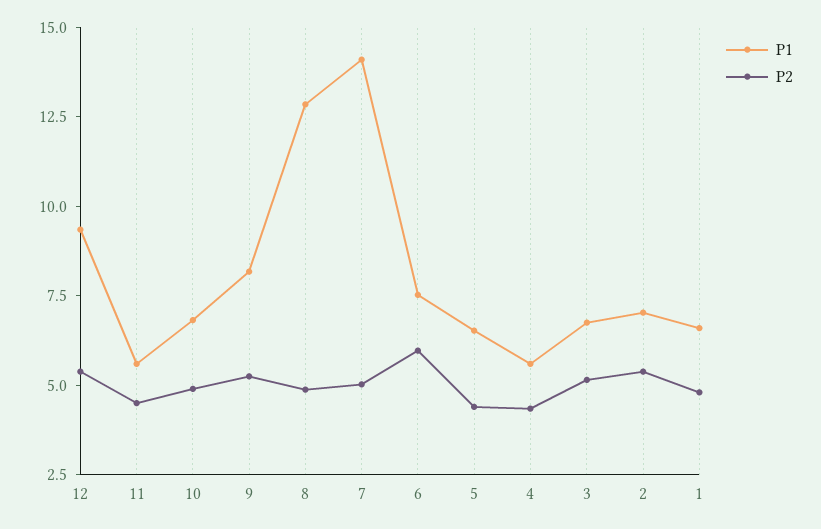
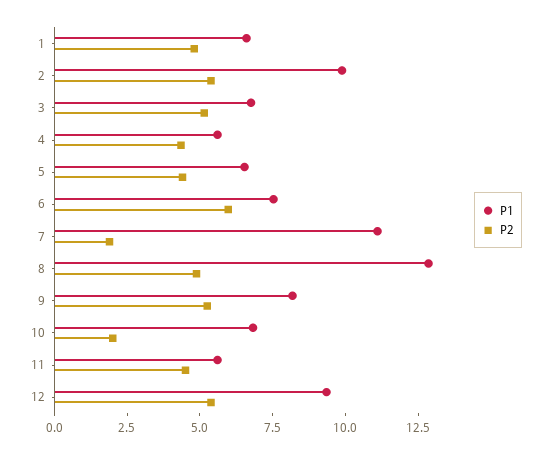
P2, 10: 5 -> 2
P1, 7: 14 -> 11
P2, 7: 5 -> 2
P1, 2: 7 -> 10

